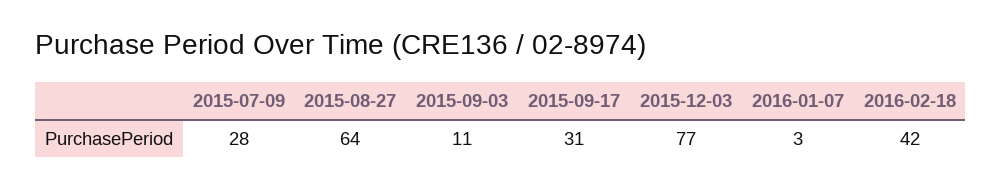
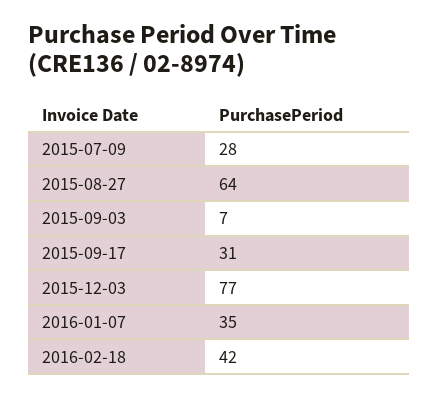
2015-09-03: 11 -> 7
2016-01-07: 3 -> 35

